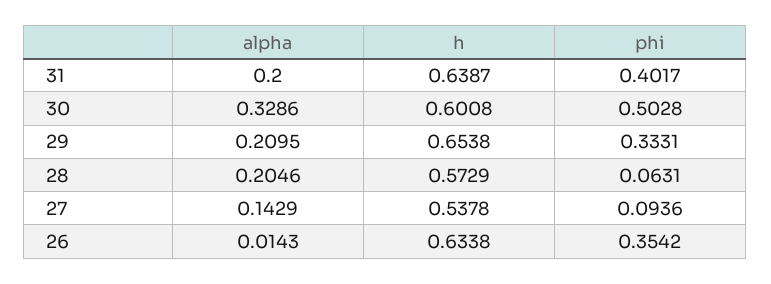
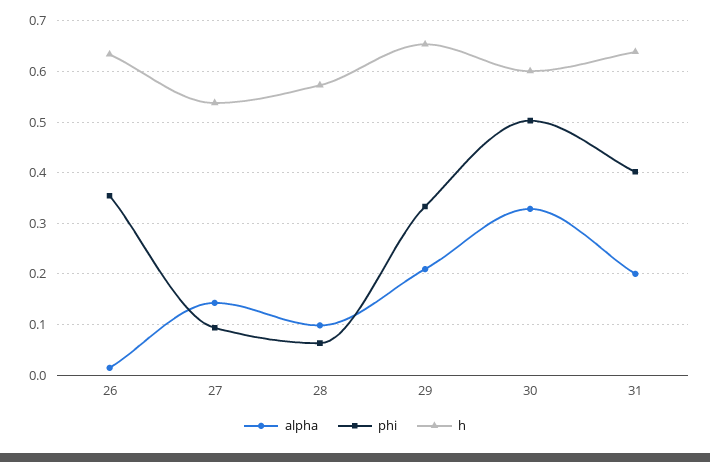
alpha, 28: 0.2046 -> 0.1

